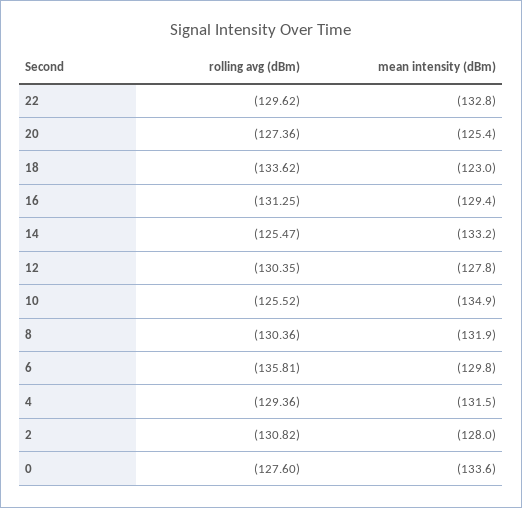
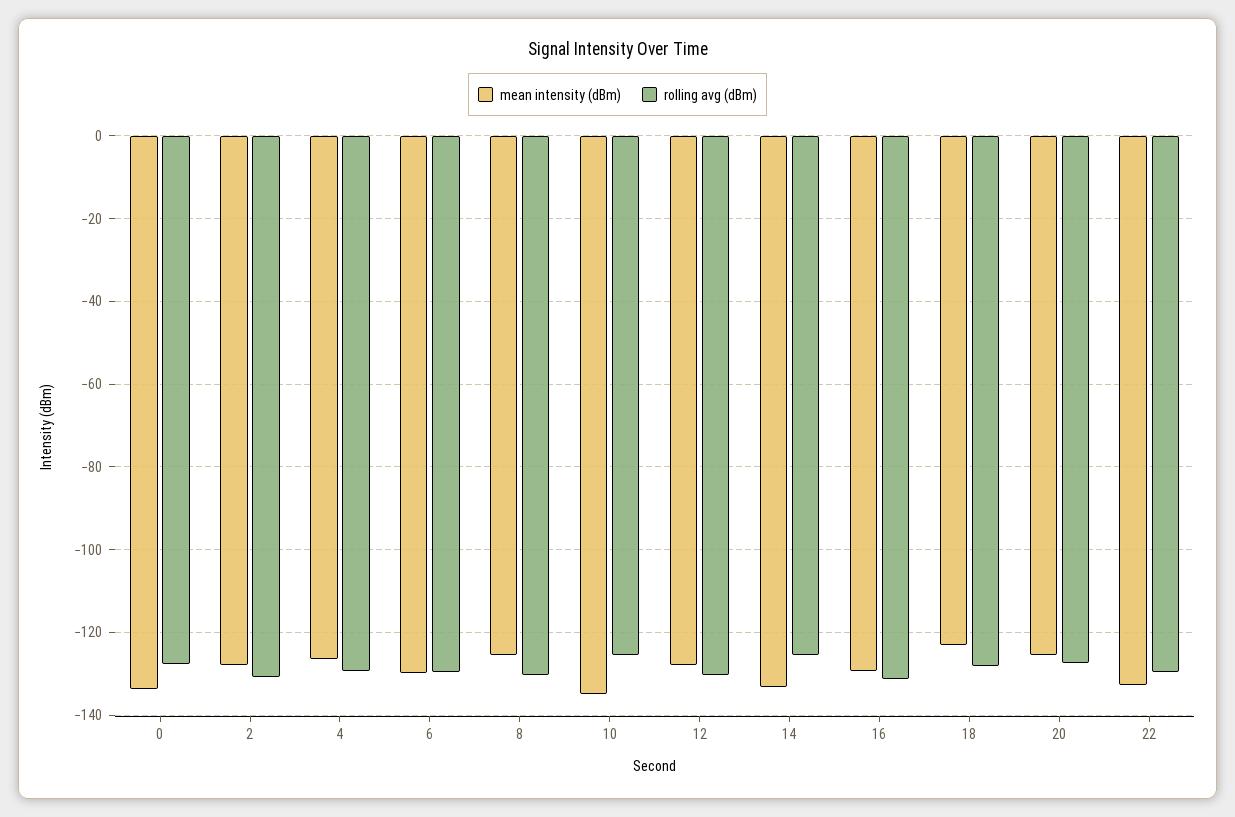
rolling avg (dBm), 18: -133.62 -> -128
mean intensity (dBm), 8: -131.9 -> -126
rolling avg (dBm), 6: -135.81 -> -130
mean intensity (dBm), 4: -131.5 -> -126

